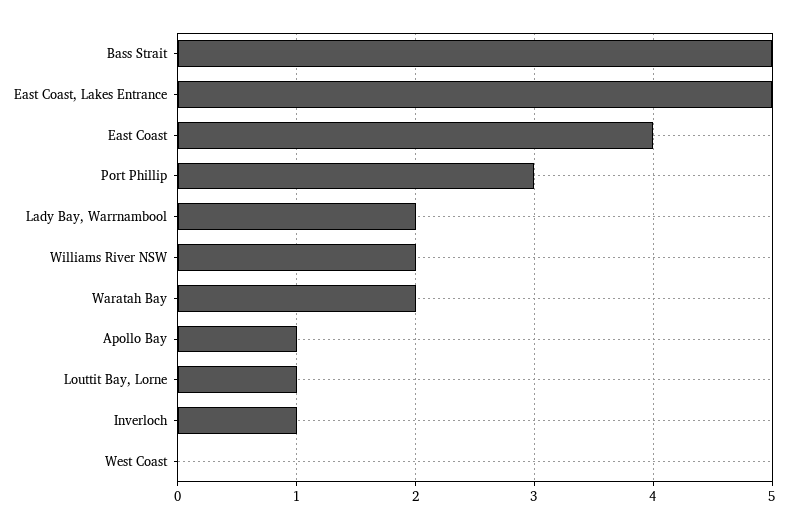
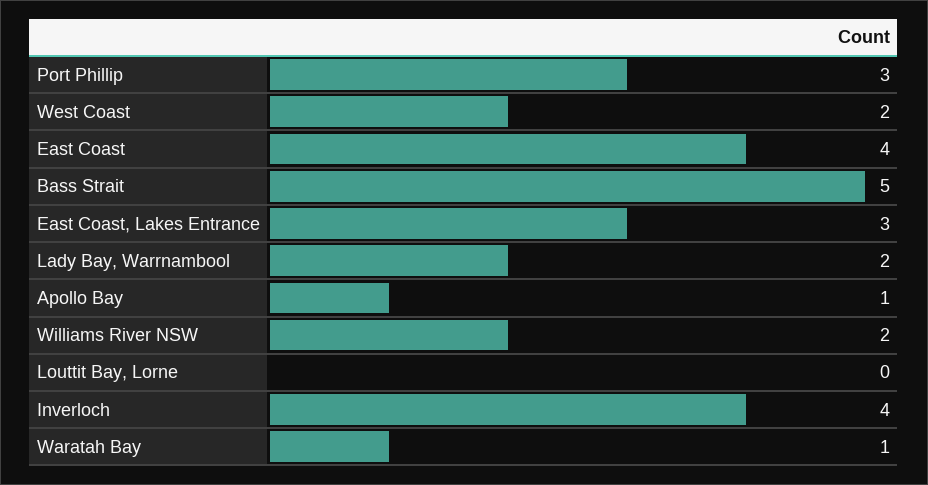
East Coast, Lakes Entrance: 5 -> 3
Waratah Bay: 2 -> 1
Louttit Bay, Lorne: 1 -> 0
Inverloch: 1 -> 4
West Coast: 0 -> 2

